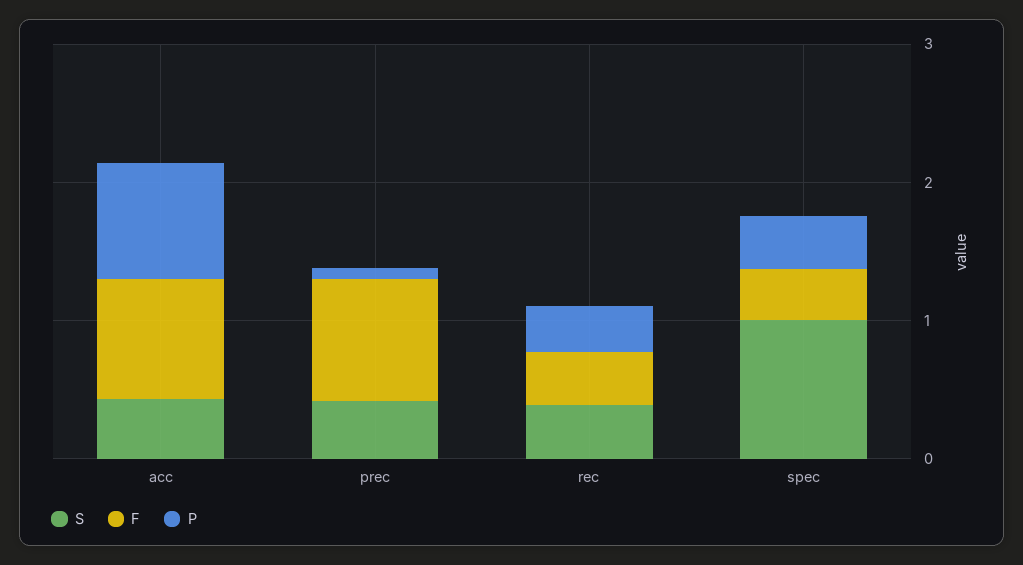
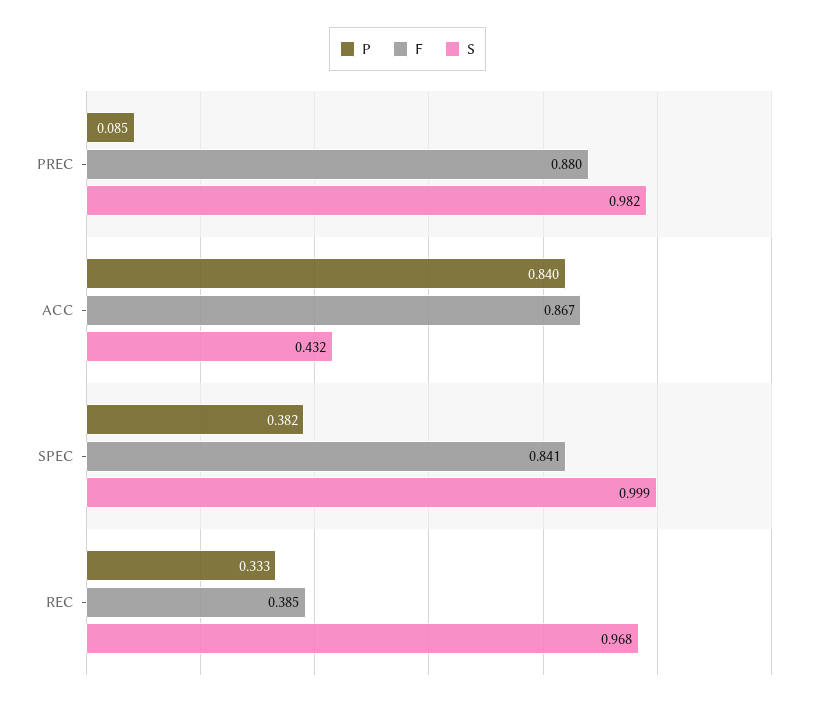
S, prec: 0.4 -> 0.982
S, rec: 0.4 -> 0.968
F, spec: 0.4 -> 0.841

